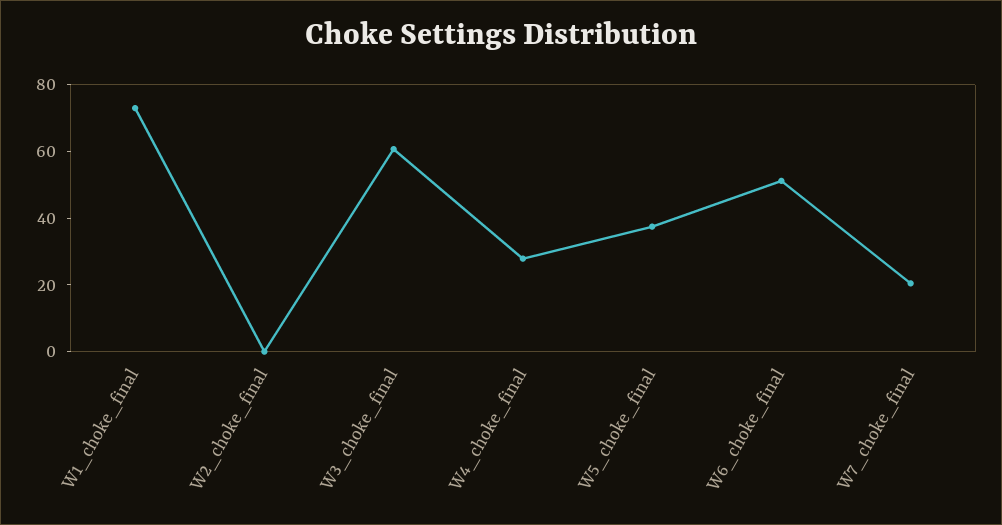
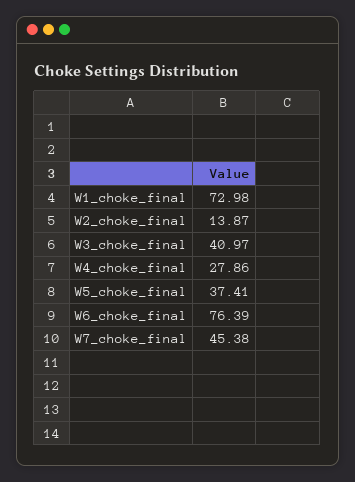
W2_choke_final: 0 -> 13.87
W3_choke_final: 60 -> 40.97
W6_choke_final: 50 -> 76.39
W7_choke_final: 20 -> 45.38

